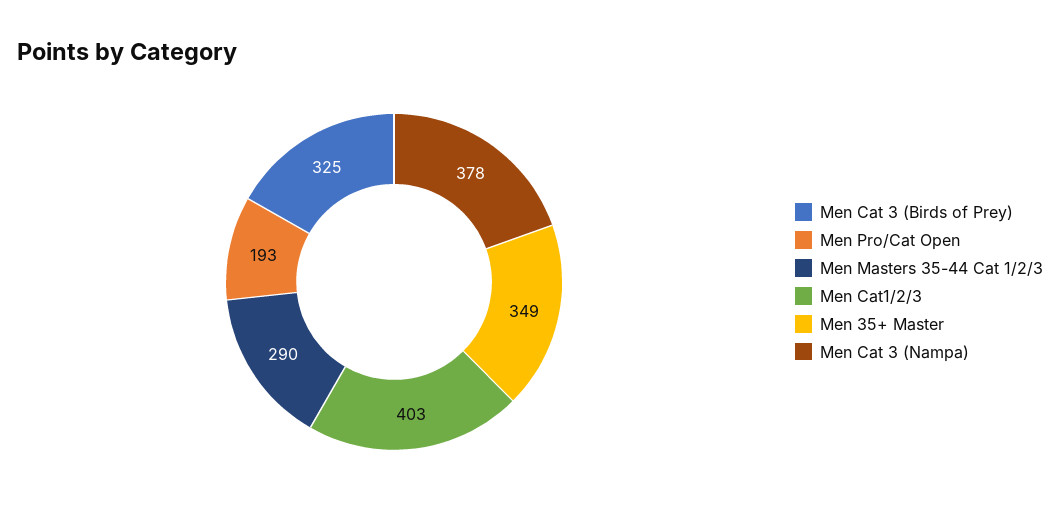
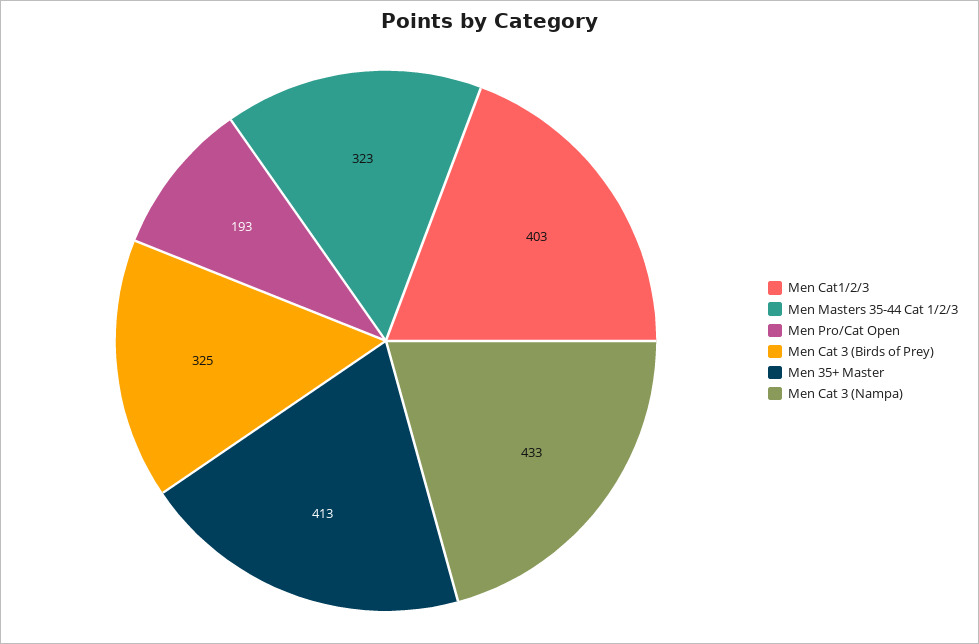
Men Masters 35-44 Cat 1/2/3: 290 -> 323
Men 35+ Master: 349 -> 413
Men Cat 3 (Nampa): 378 -> 433

